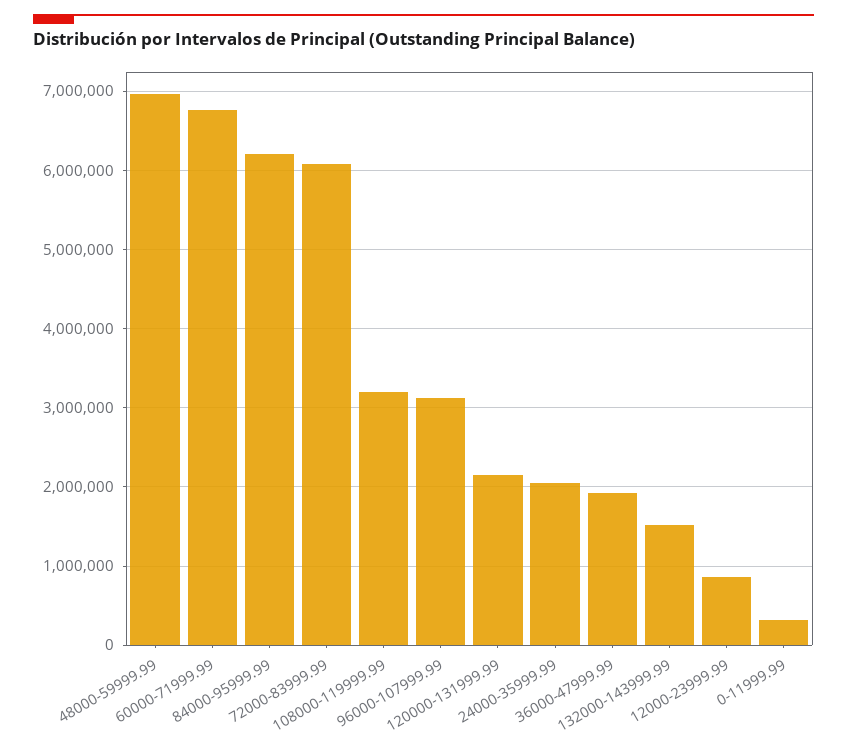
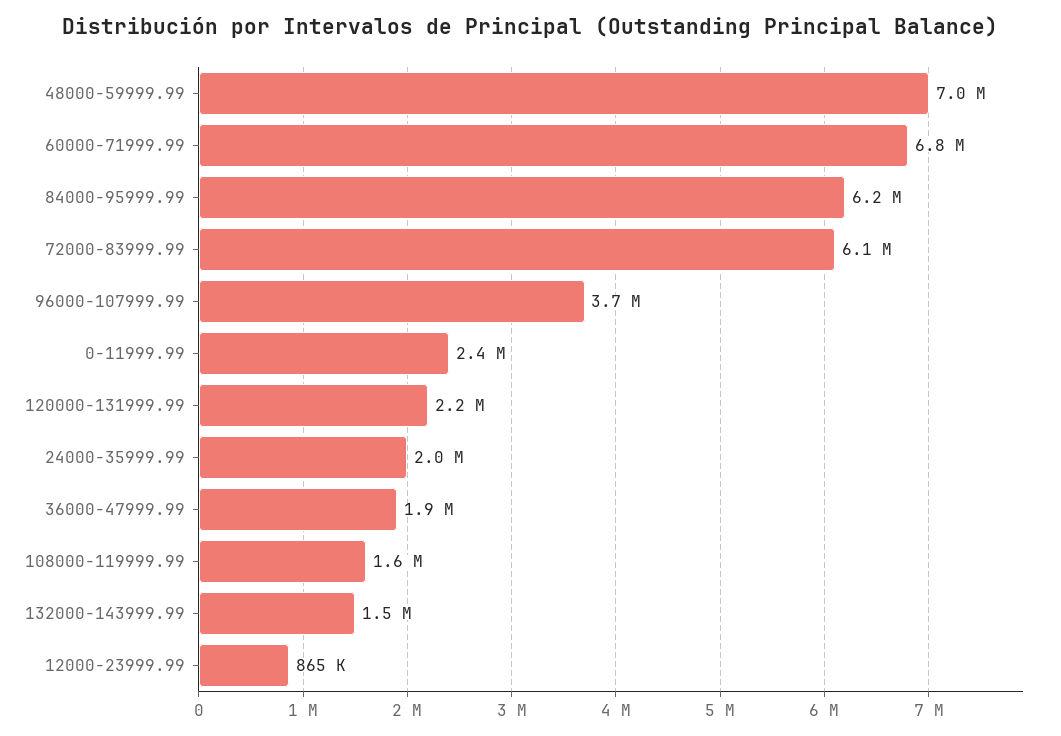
108000-119999.99: 3200000 -> 1600000
96000-107999.99: 3100000 -> 3700000
0-11999.99: 300000 -> 2400000

